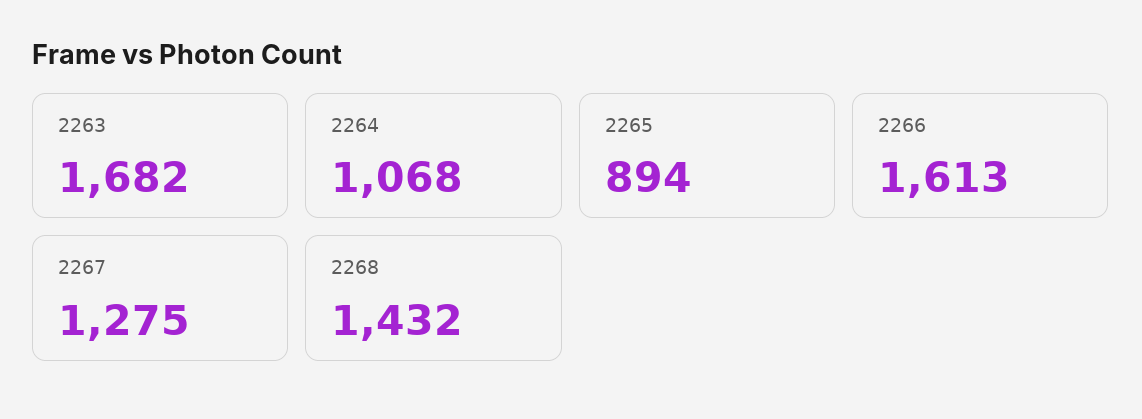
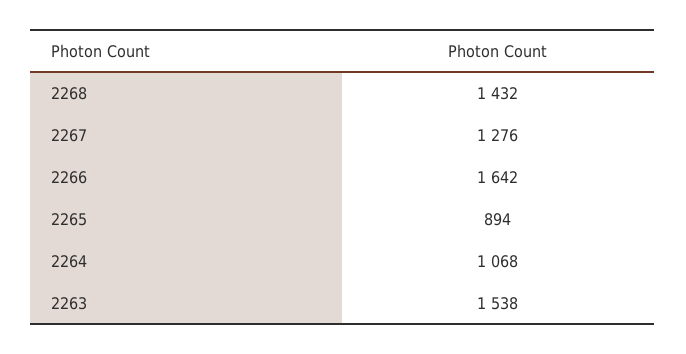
2263: 1682 -> 1538
2266: 1613 -> 1642
2267: 1275 -> 1276

